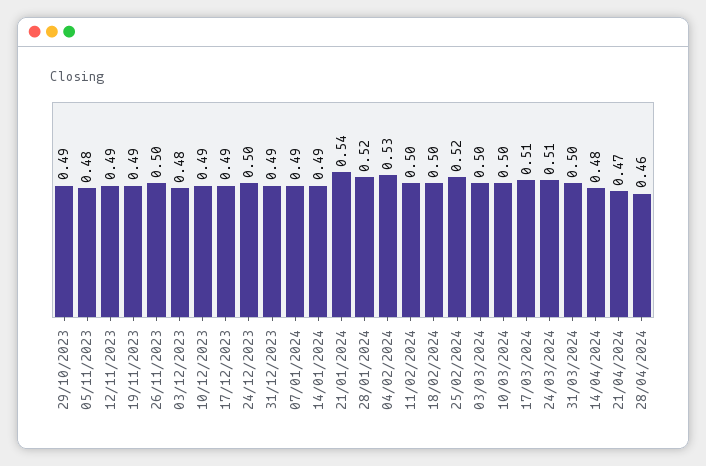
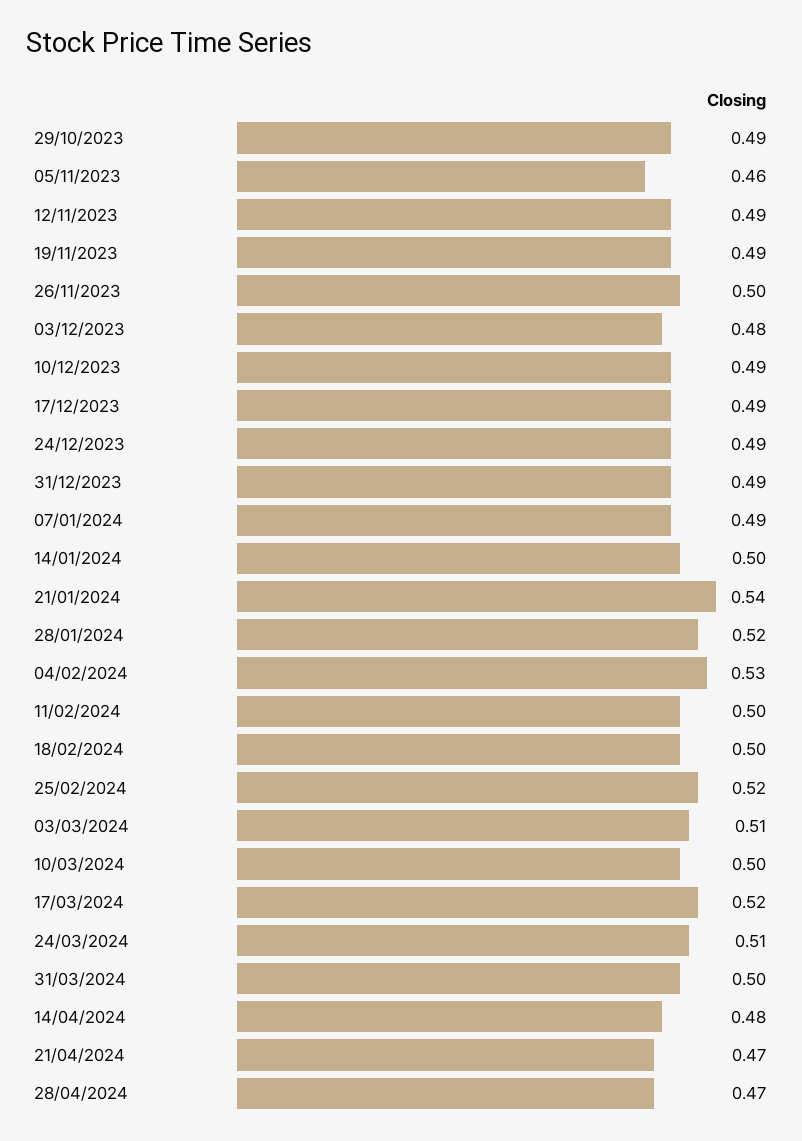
05/11/2023: 0.48 -> 0.46
24/12/2023: 0.5 -> 0.49
14/01/2024: 0.49 -> 0.5
03/03/2024: 0.5 -> 0.51
17/03/2024: 0.51 -> 0.52
28/04/2024: 0.46 -> 0.47

